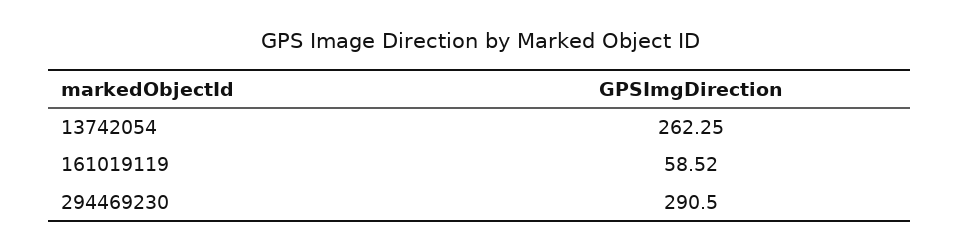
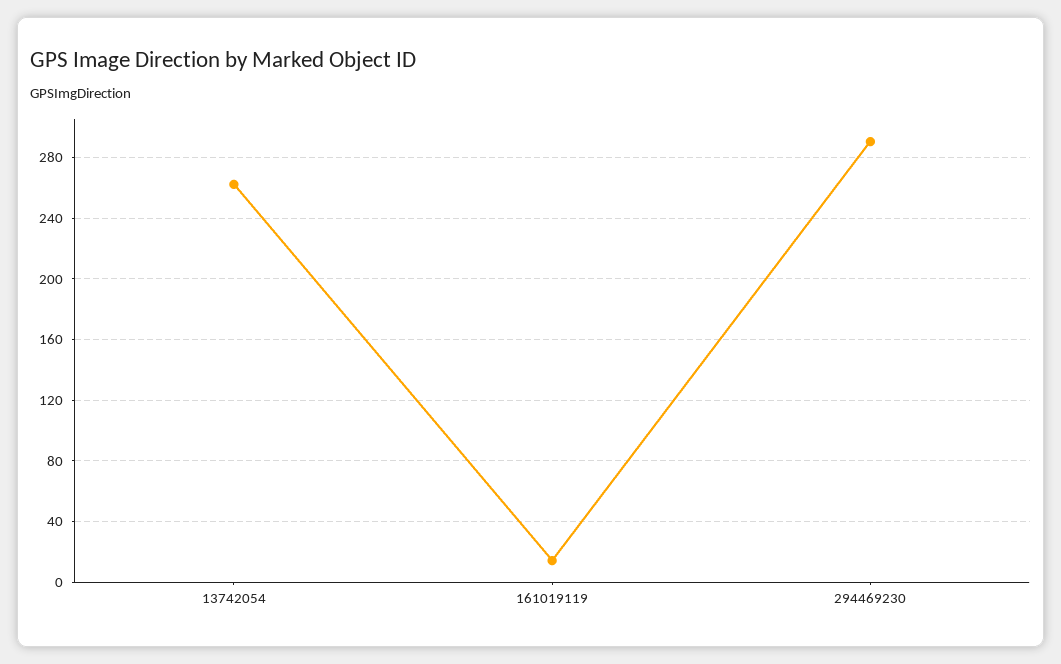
161019119: 58.52 -> 15

